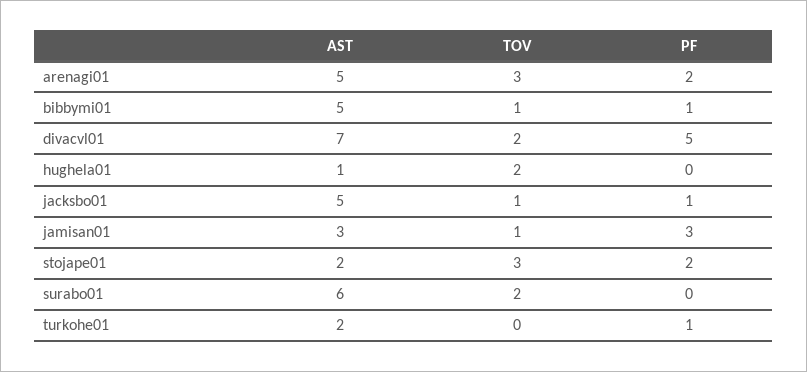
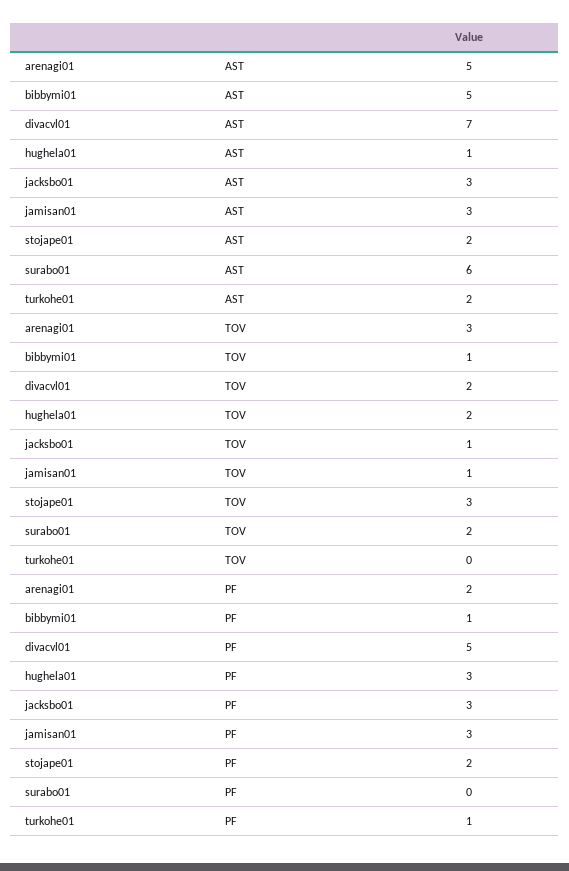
PF, hughela01: 0 -> 3
AST, jacksbo01: 5 -> 3
PF, jacksbo01: 1 -> 3

